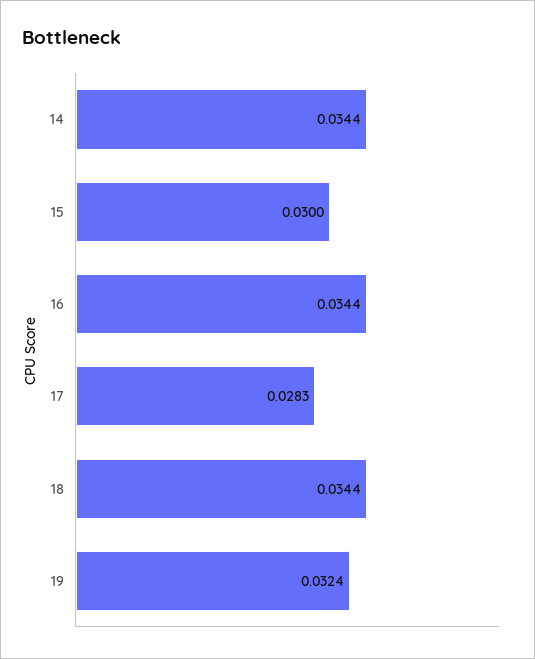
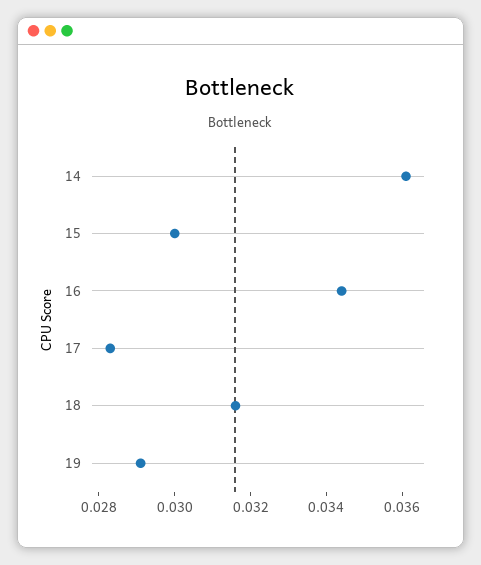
14: 0.0344 -> 0.036
18: 0.0344 -> 0.0315
19: 0.0324 -> 0.029

